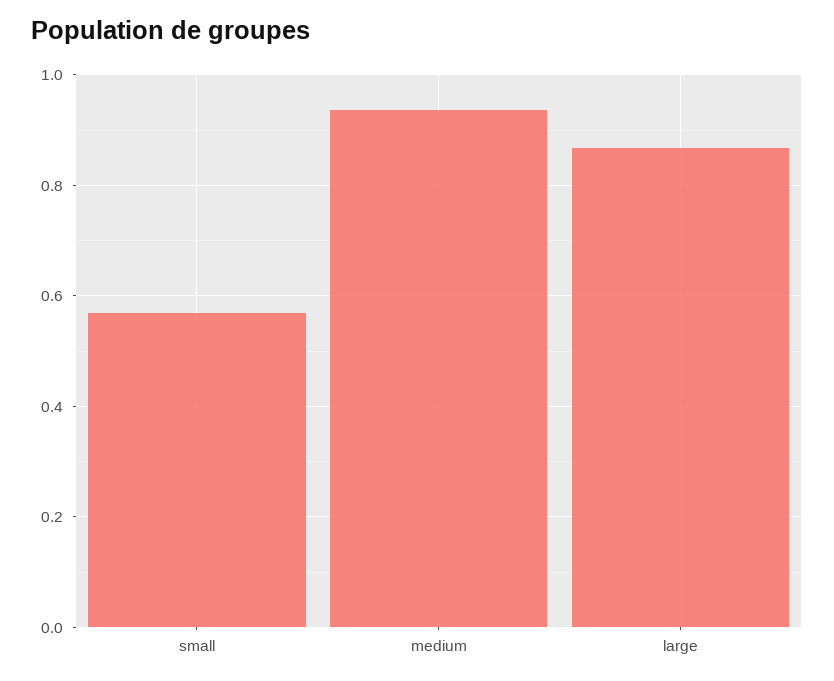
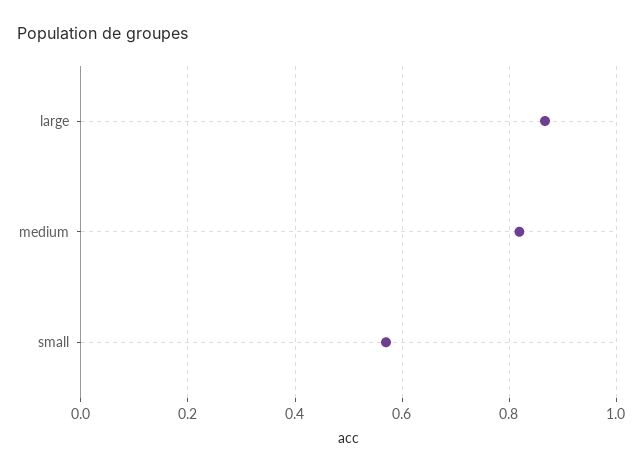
medium: 0.94 -> 0.82

